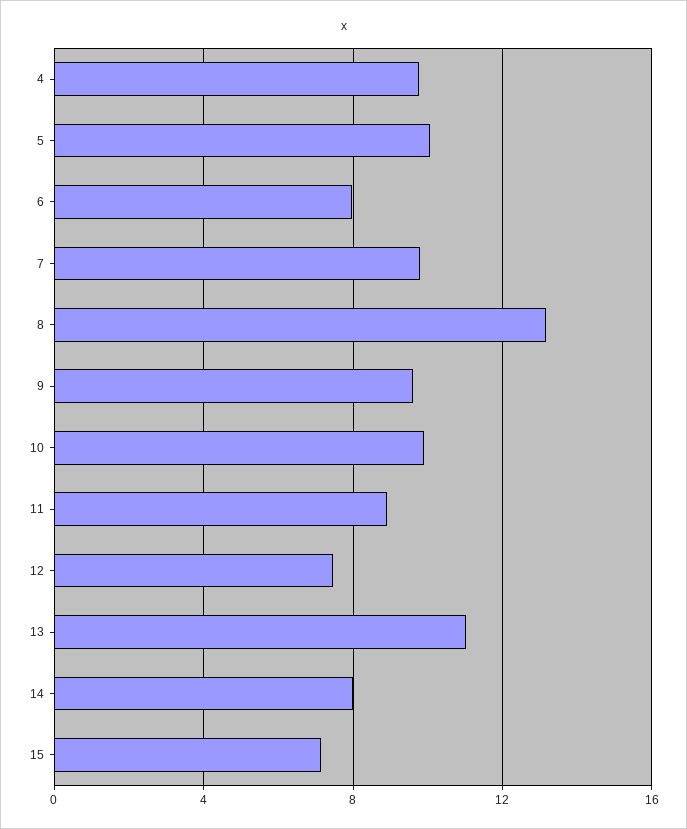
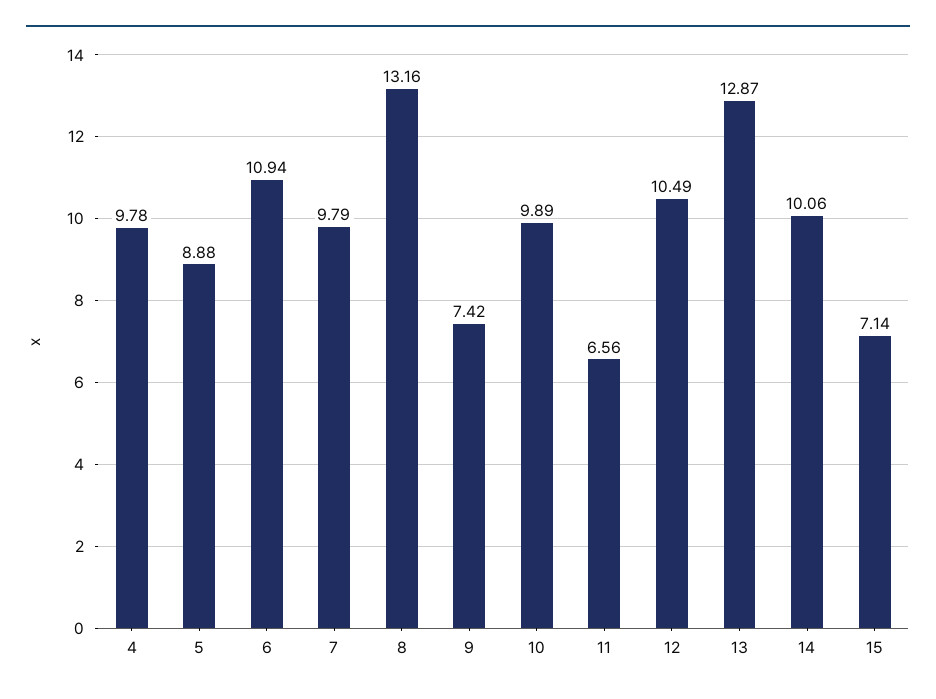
5: 10 -> 8.88
6: 8 -> 10.94
9: 9.5 -> 7.42
11: 9 -> 6.56
12: 7.5 -> 10.49
13: 11 -> 12.87
14: 8 -> 10.06

